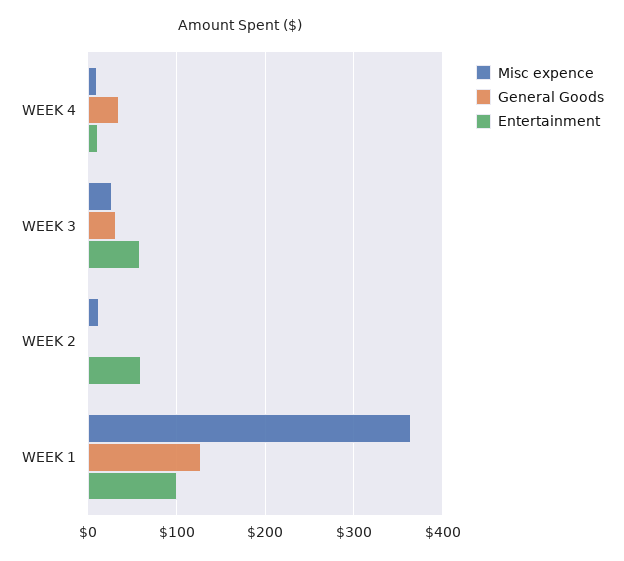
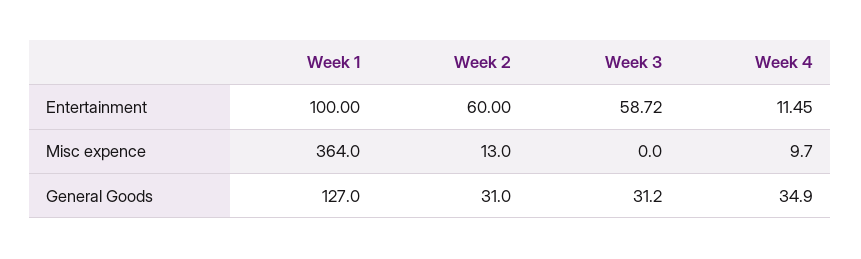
Misc expence, WEEK 3: 30 -> 0
General Goods, WEEK 2: 0 -> 31

